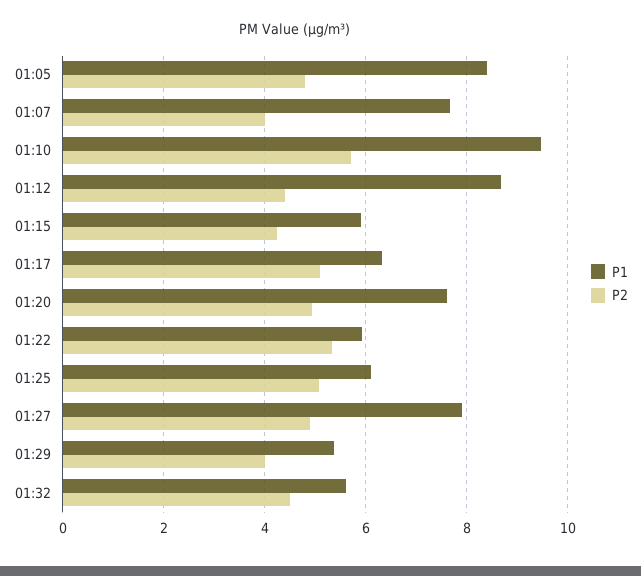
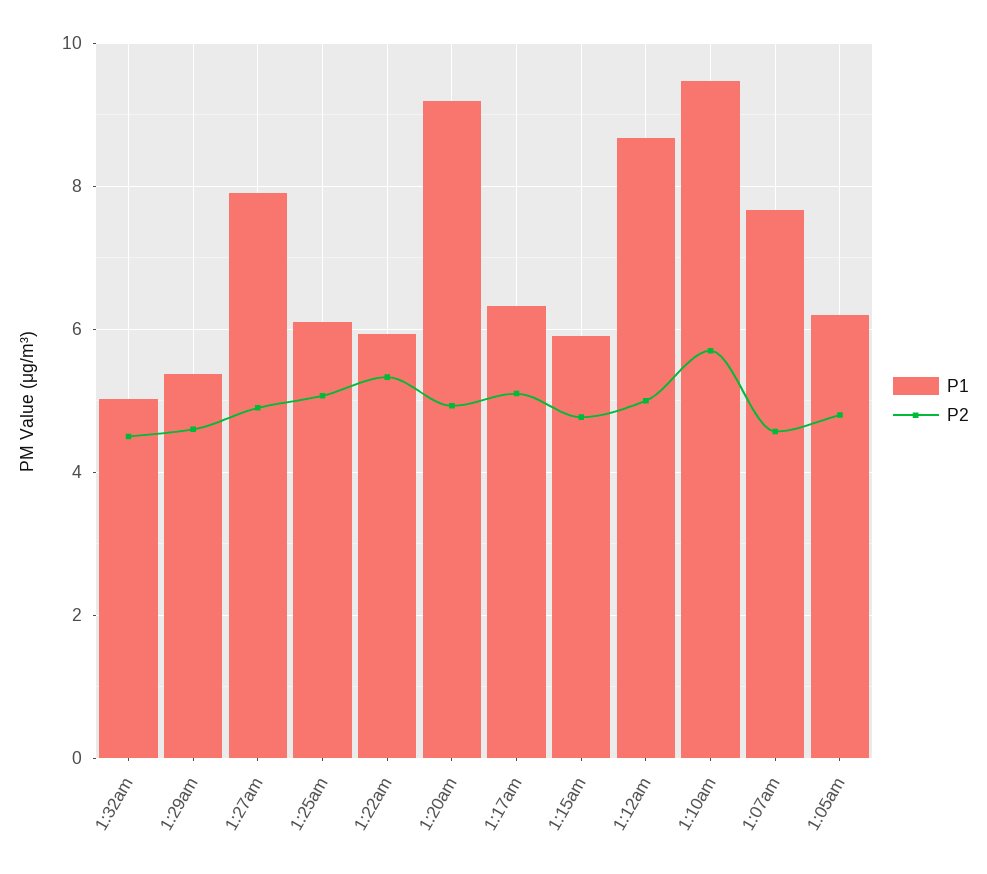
P1, 01:05: 8.4 -> 6.2
P2, 01:07: 4 -> 4.6
P2, 01:12: 4.4 -> 5
P2, 01:15: 4.2 -> 4.8
P1, 01:20: 7.6 -> 9.2
P2, 01:29: 4 -> 4.6
P1, 01:32: 5.6 -> 5

